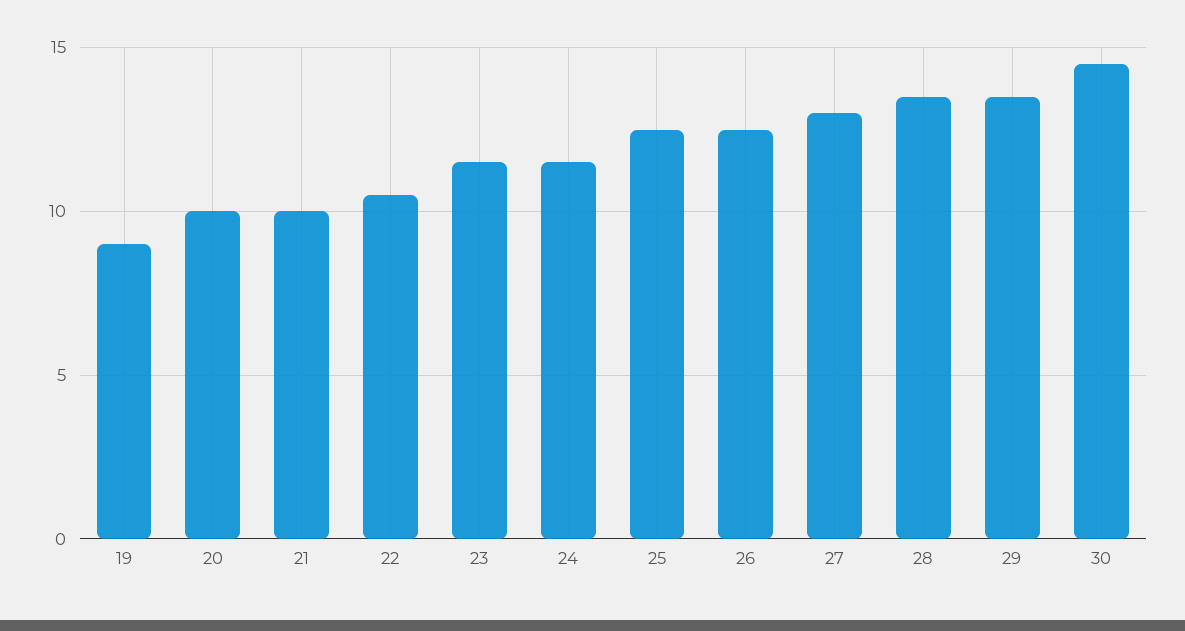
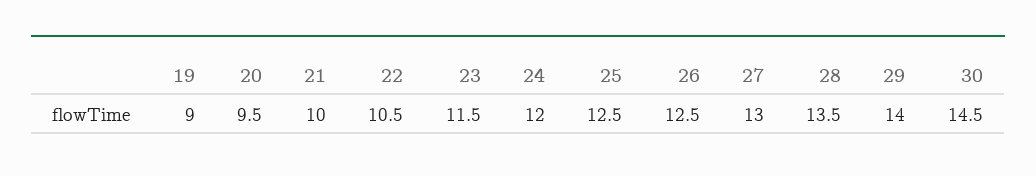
20: 10 -> 9.5
24: 11.5 -> 12
29: 13.5 -> 14

